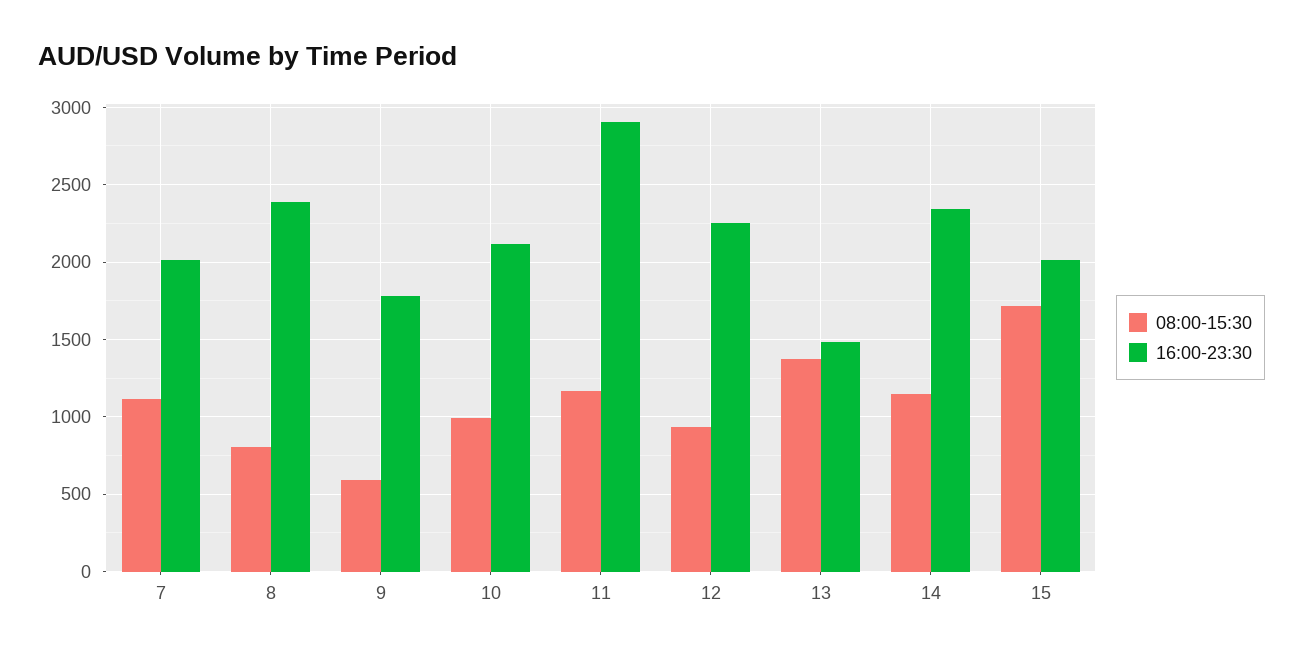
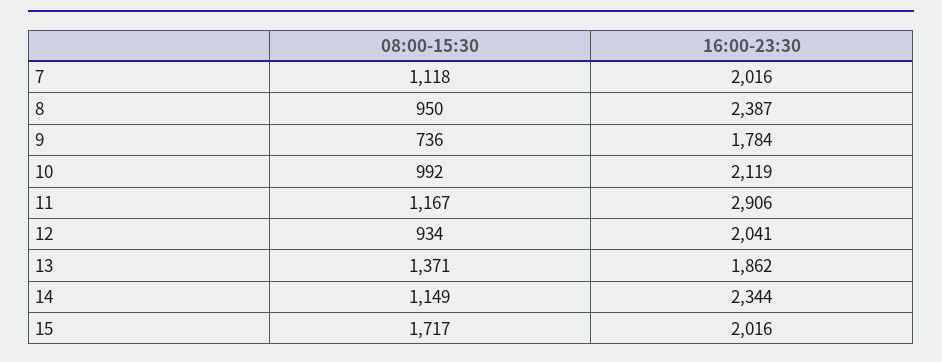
08:00-15:30, 8: 800 -> 950
08:00-15:30, 9: 600 -> 736
16:00-23:30, 12: 2250 -> 2041
16:00-23:30, 13: 1500 -> 1862

